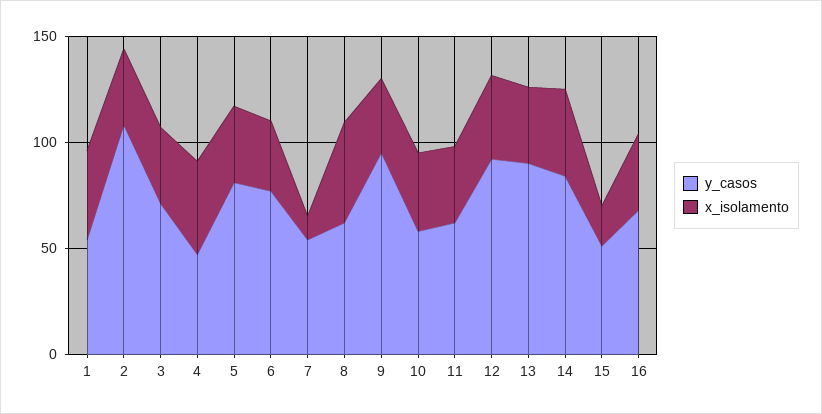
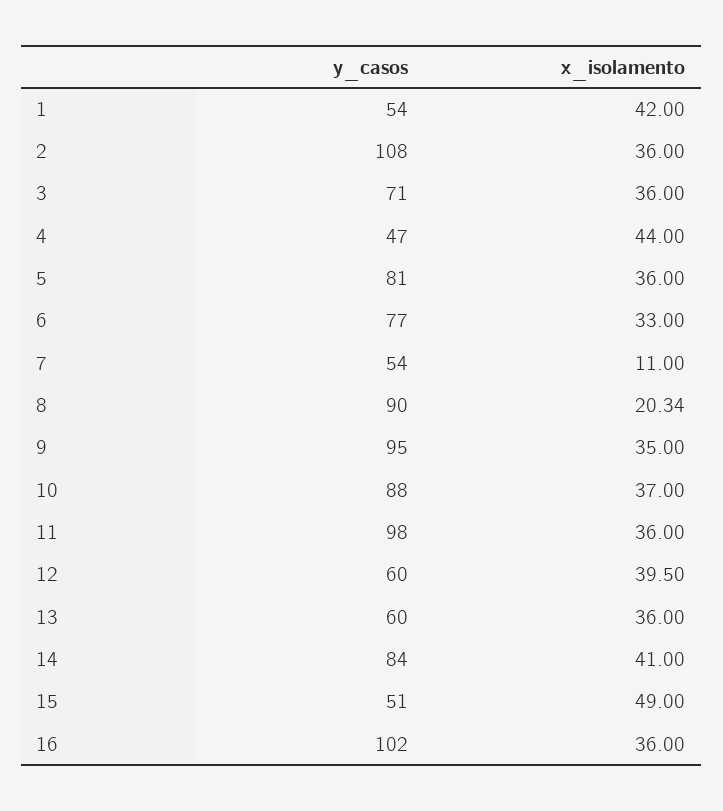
y_casos, 8: 60 -> 90
x_isolamento, 8: 50 -> 20.34
y_casos, 10: 60 -> 88
y_casos, 11: 60 -> 98
y_casos, 12: 90 -> 60
y_casos, 13: 90 -> 60
x_isolamento, 15: 20 -> 49
y_casos, 16: 70 -> 102

